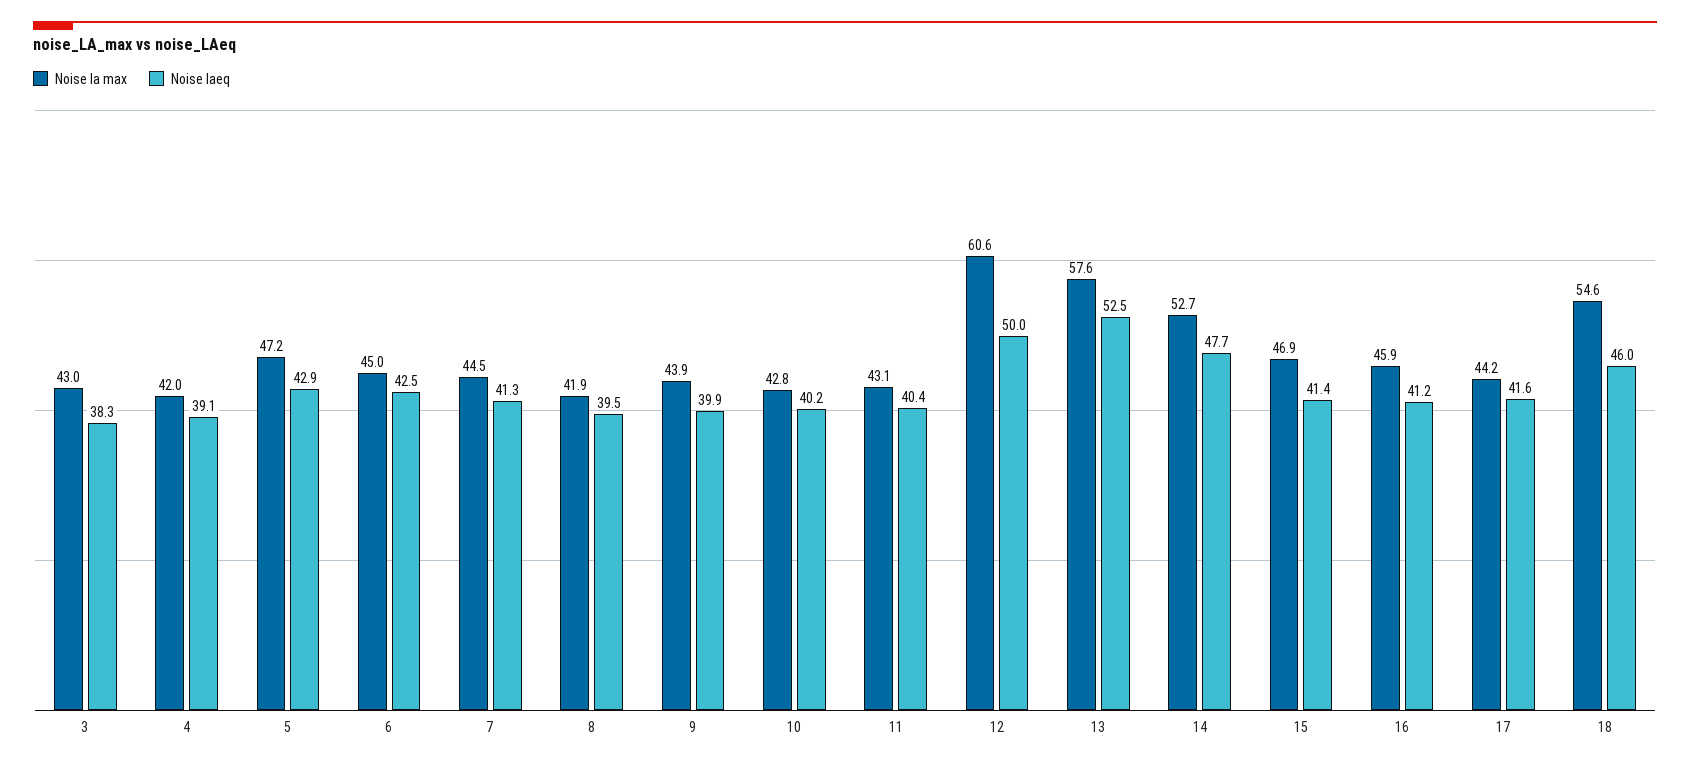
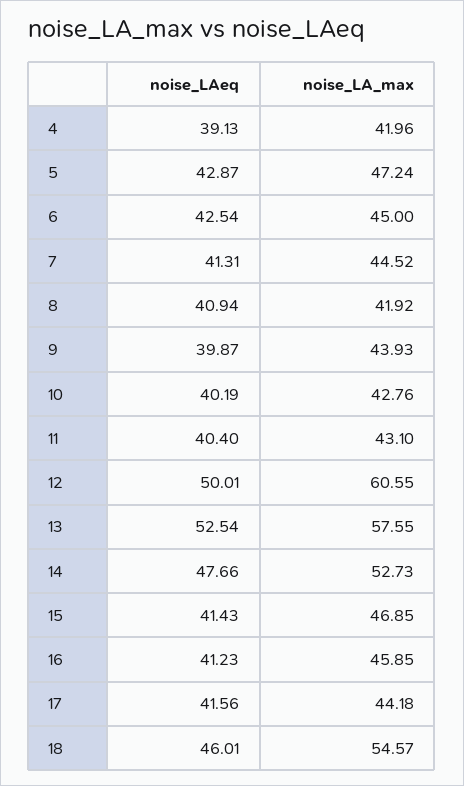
Noise la max, 3: 43 -> none
Noise laeq, 3: 38.3 -> none
Noise laeq, 8: 39.5 -> 40.94

